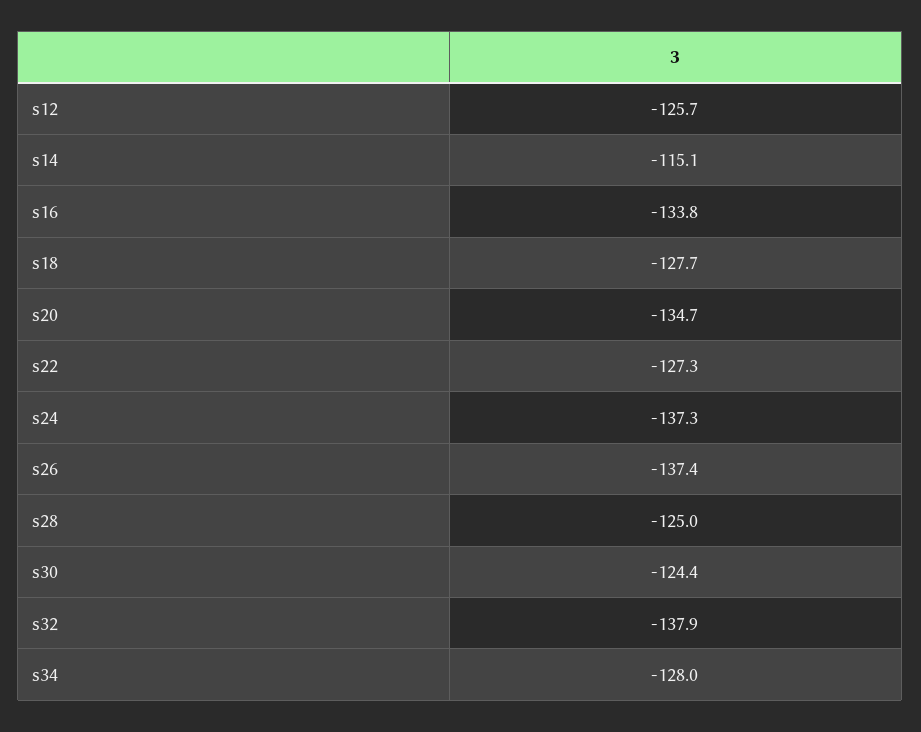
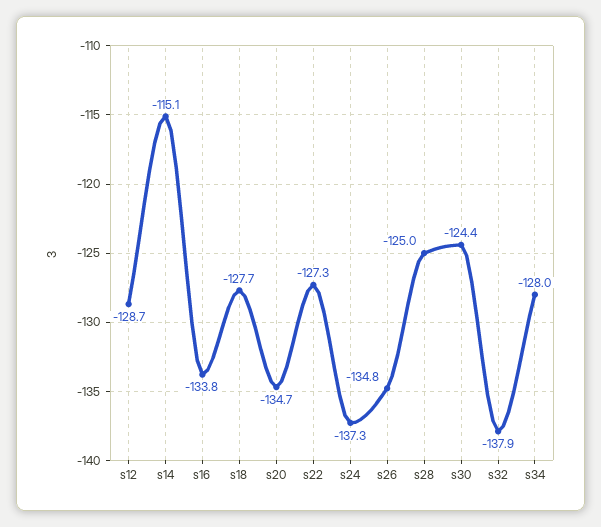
s12: -125.7 -> -128.7
s26: -137.4 -> -134.8

